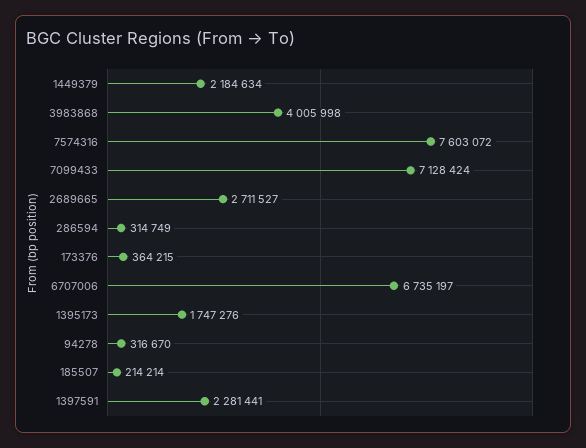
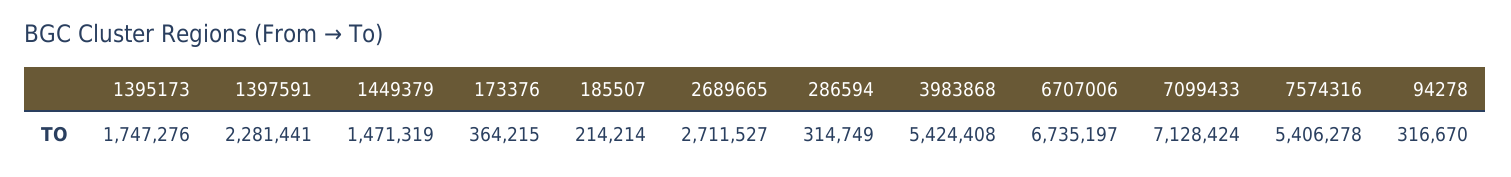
1449379: 2184634 -> 1471319
3983868: 4005998 -> 5424408
7574316: 7603072 -> 5406278

